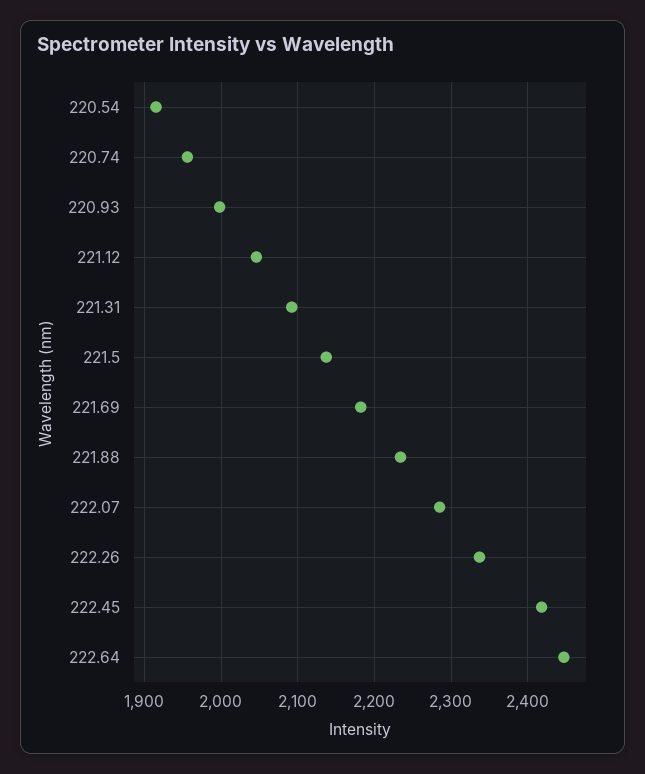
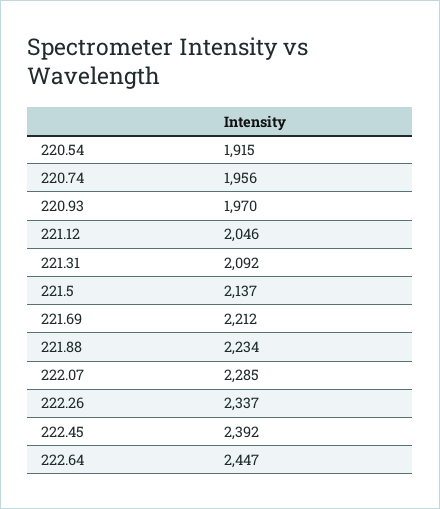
220.93: 2000 -> 1970
221.69: 2180 -> 2212
222.45: 2420 -> 2392

